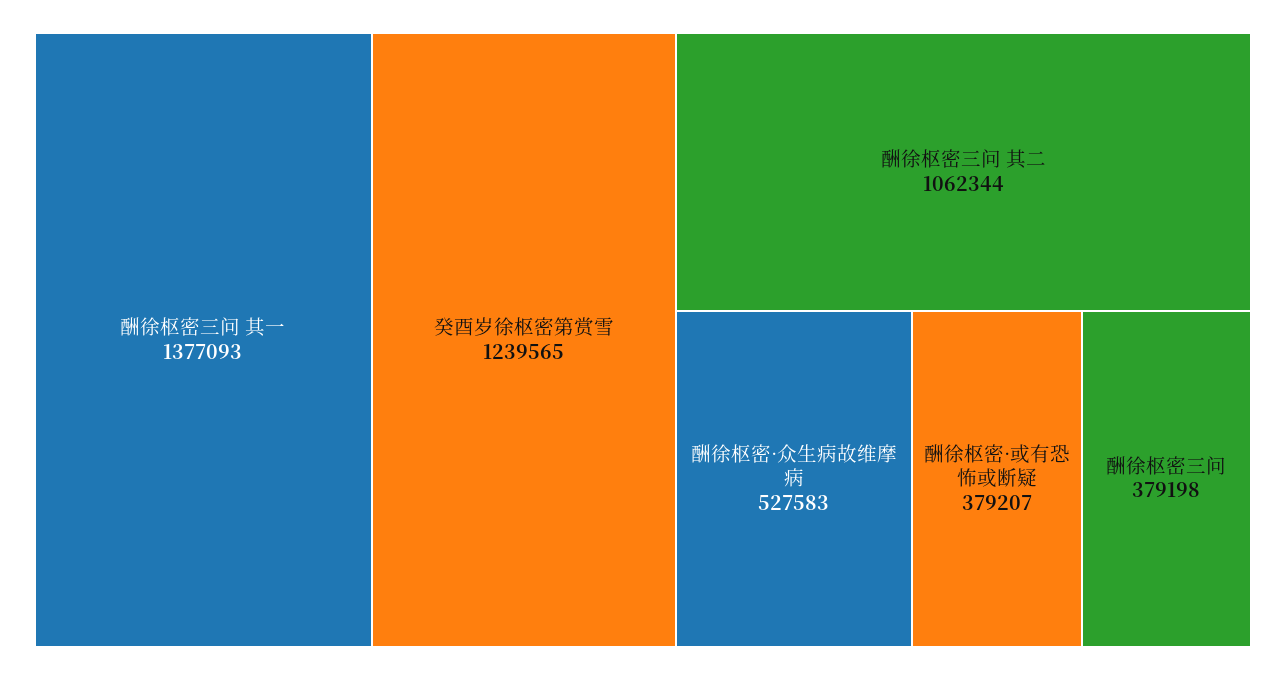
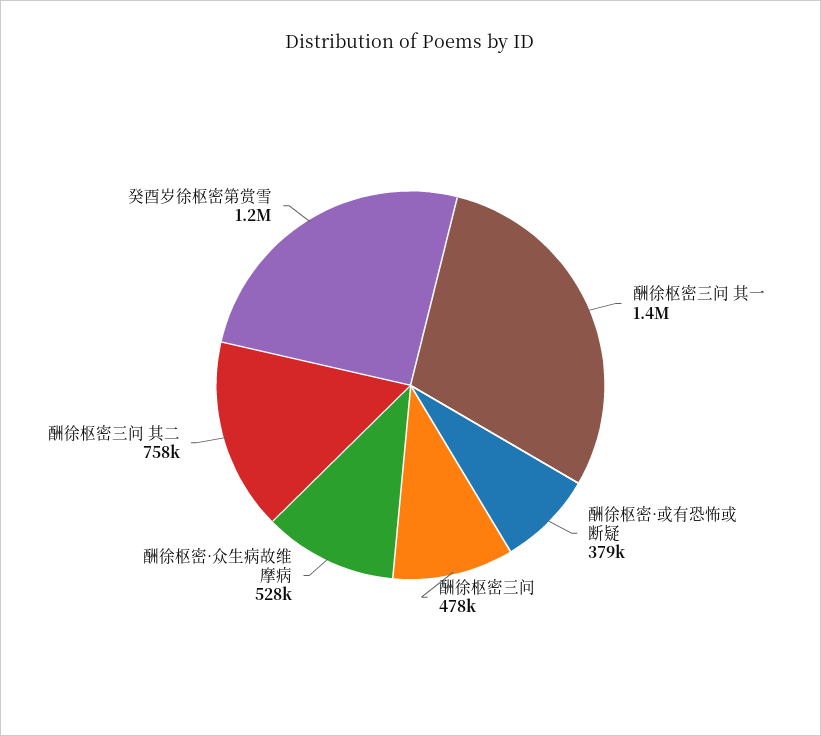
酬徐枢密三问 其二: 1062344 -> 758000
酬徐枢密三问: 379198 -> 478000

